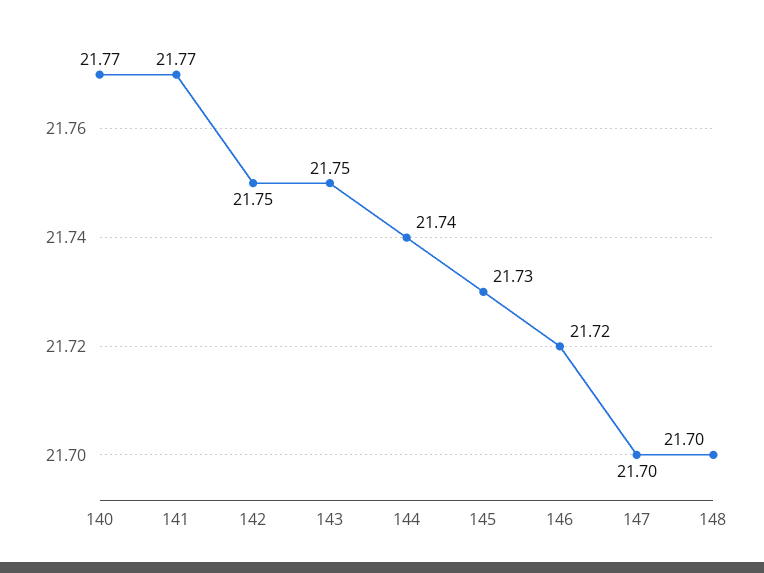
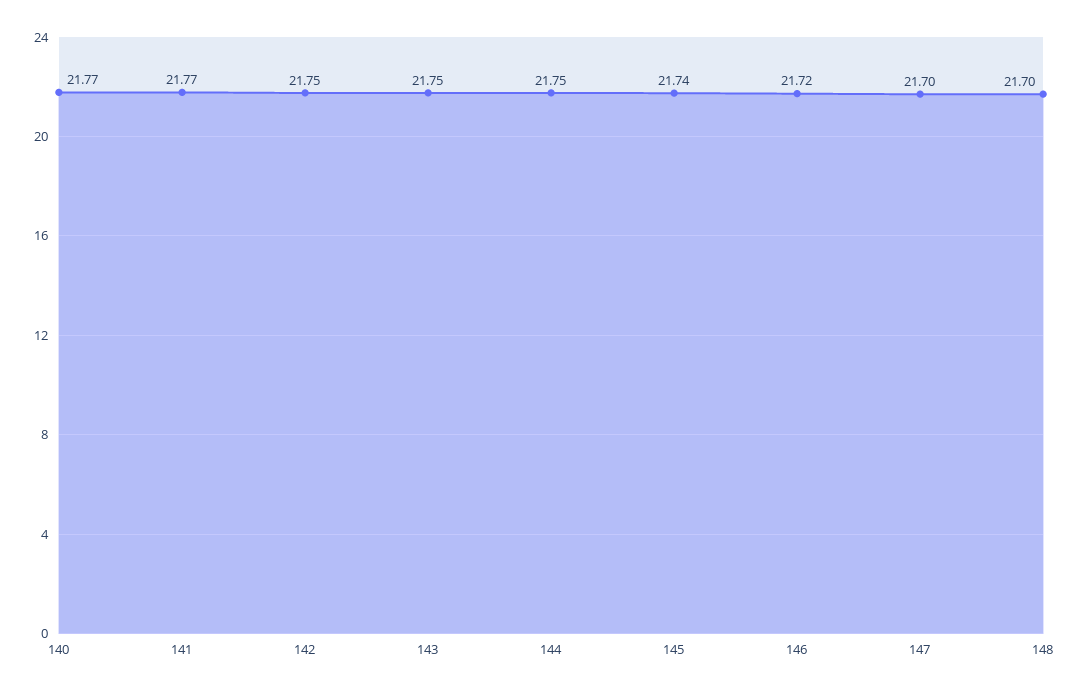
144: 21.74 -> 21.75
145: 21.73 -> 21.74

